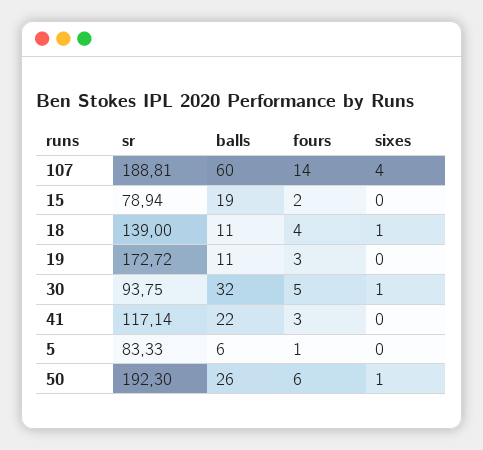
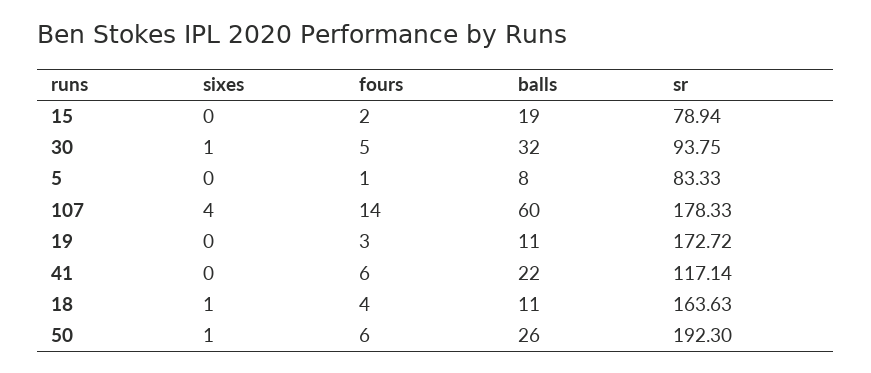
sr, 107: 188.81 -> 178.33
sr, 18: 139 -> 163.63
fours, 41: 3 -> 6
balls, 5: 6 -> 8

